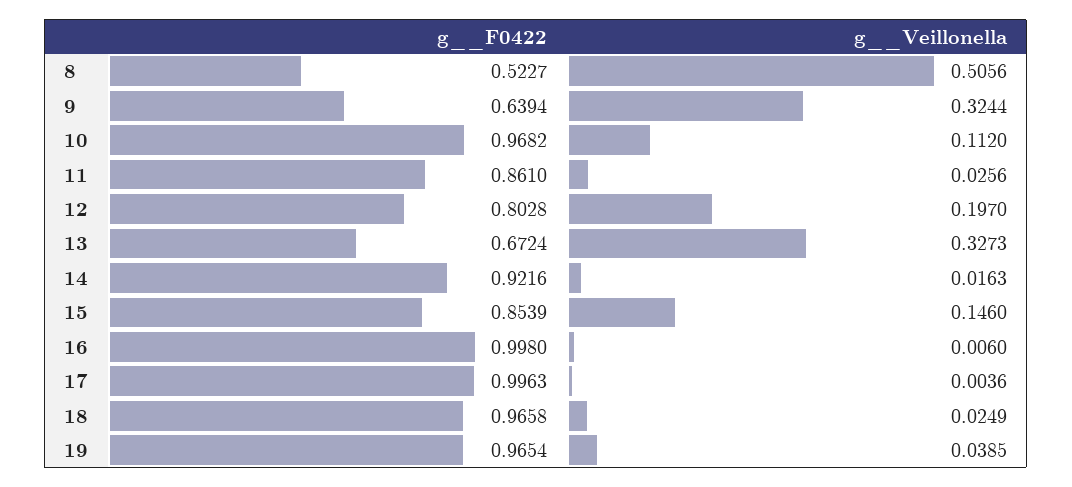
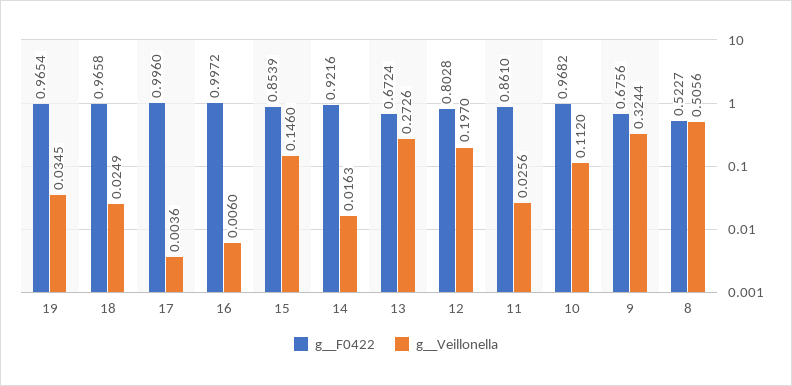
g__F0422, 9: 0.6394 -> 0.6756
g__Veillonella, 13: 0.3273 -> 0.2726
g__F0422, 16: 0.998 -> 0.9972
g__F0422, 17: 0.9963 -> 0.996
g__Veillonella, 19: 0.0385 -> 0.0345

